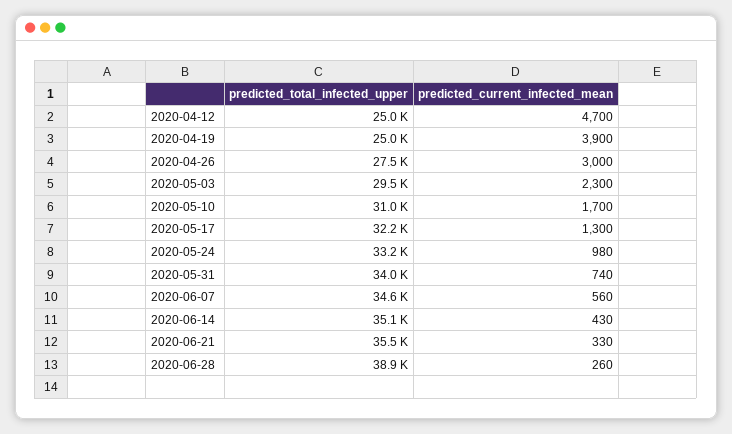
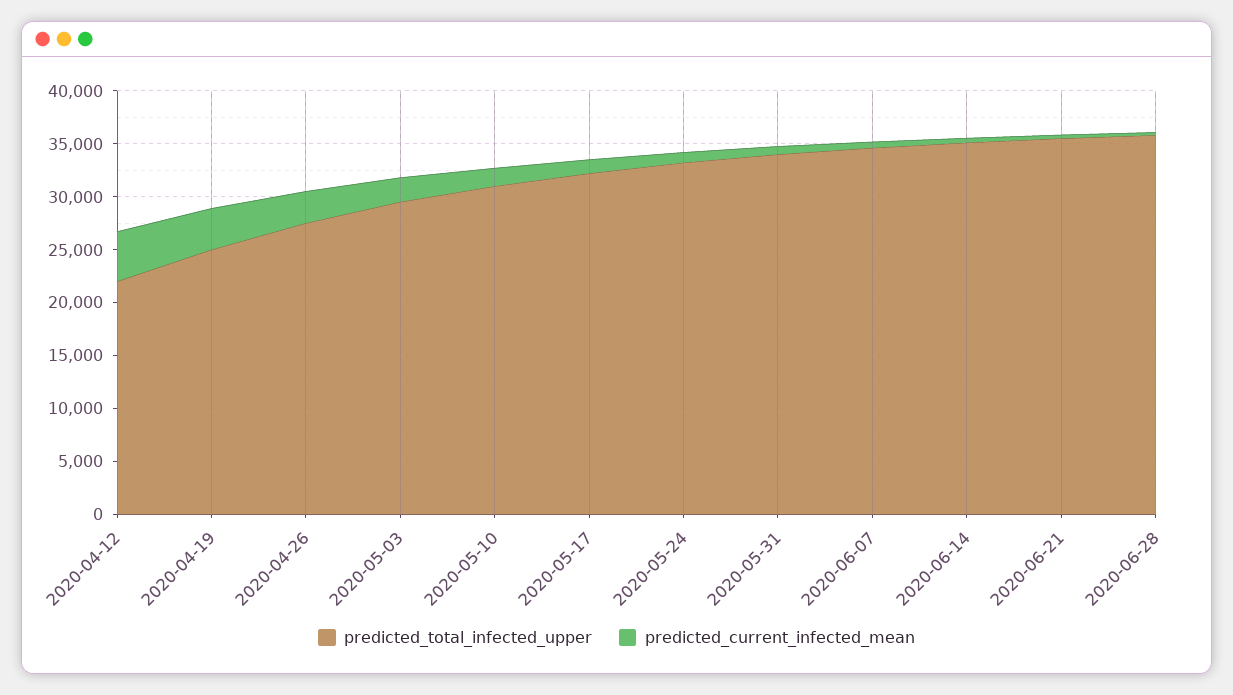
predicted_total_infected_upper, 2020-04-12: 25000 -> 22000
predicted_total_infected_upper, 2020-06-28: 38900 -> 36000

